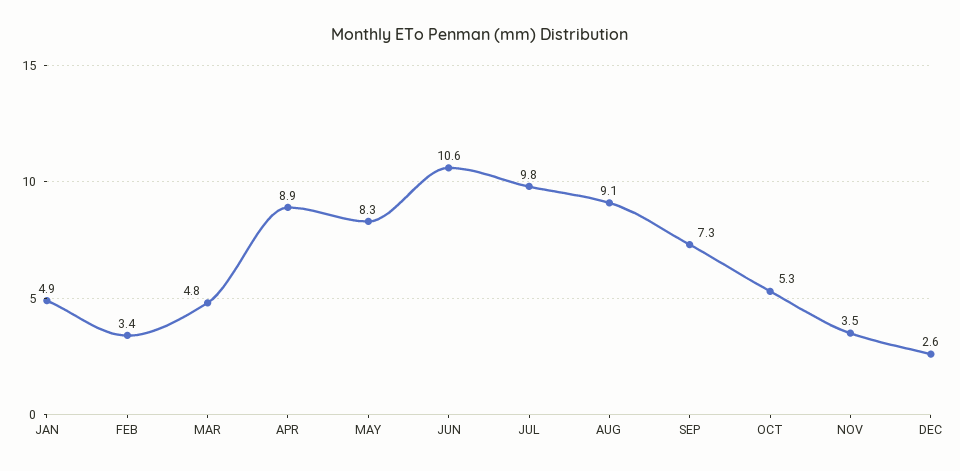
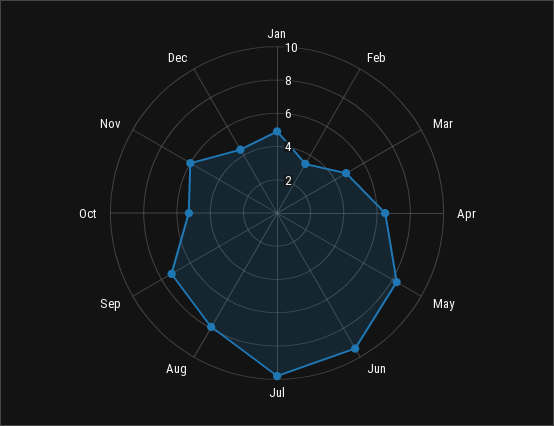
APR: 8.9 -> 6.5
JUN: 10.6 -> 9.5
AUG: 9.1 -> 8
NOV: 3.5 -> 6
DEC: 2.6 -> 4.5

